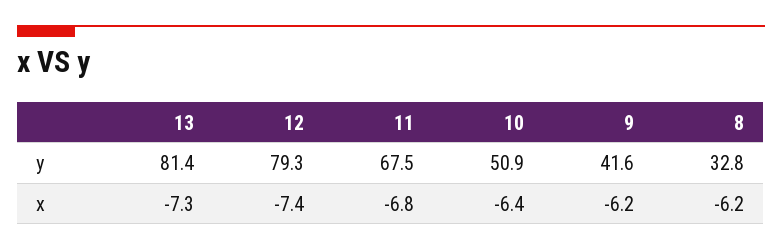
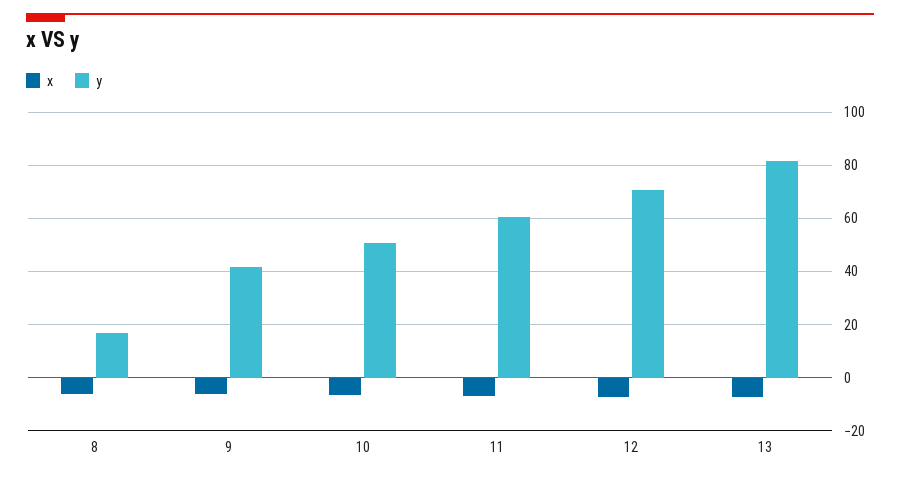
y, 12: 79.3 -> 70
y, 11: 67.5 -> 60
y, 8: 32.8 -> 17.5

